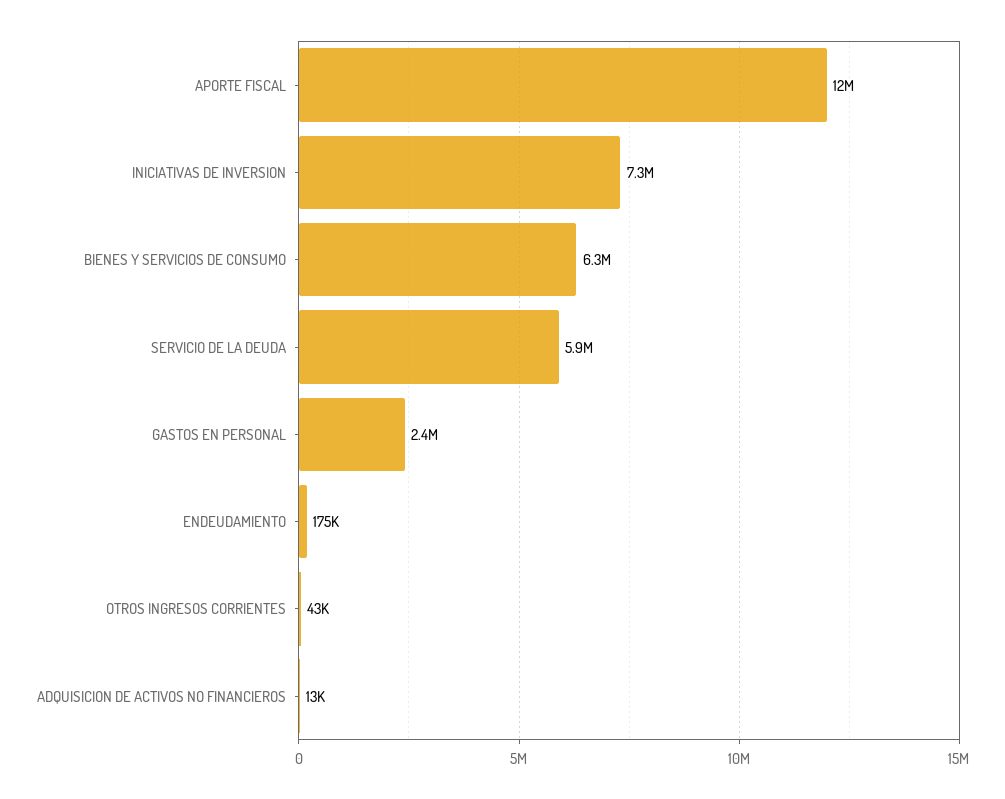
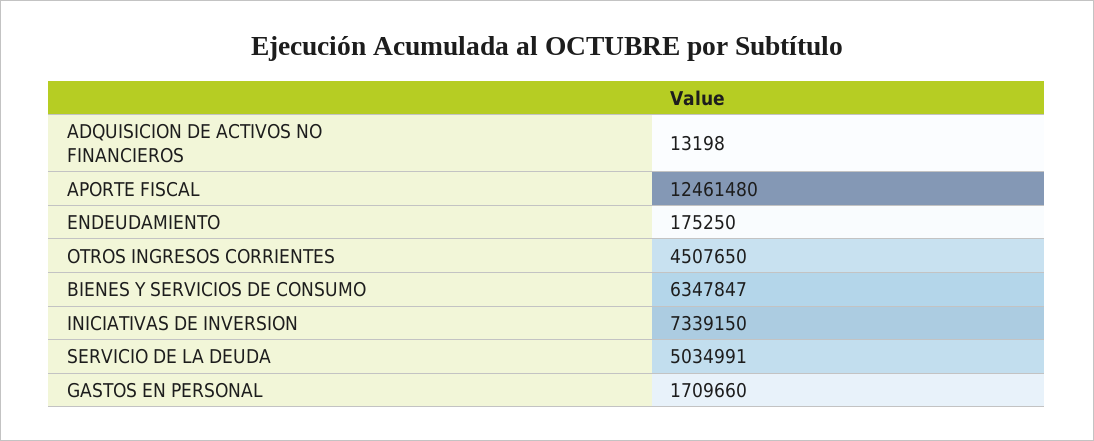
SERVICIO DE LA DEUDA: 5900000 -> 5034991
GASTOS EN PERSONAL: 2400000 -> 1709660
OTROS INGRESOS CORRIENTES: 43000 -> 4507650

